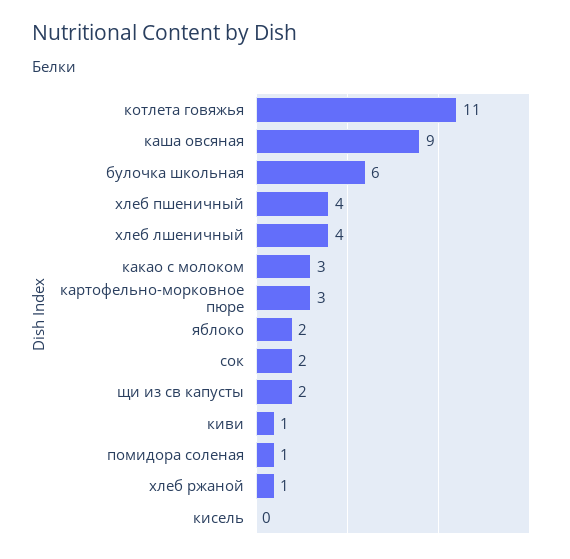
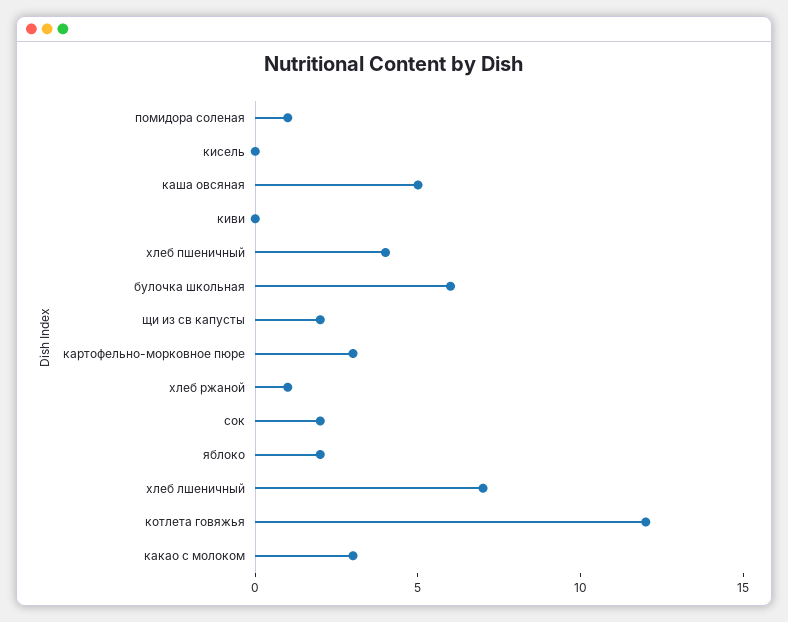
котлета говяжья: 11 -> 12
каша овсяная: 9 -> 5
хлеб лшеничный: 4 -> 7
киви: 1 -> 0

